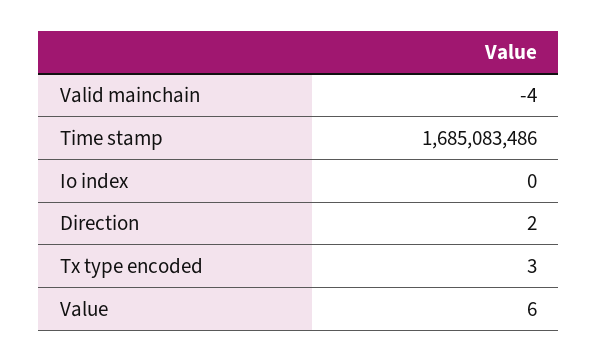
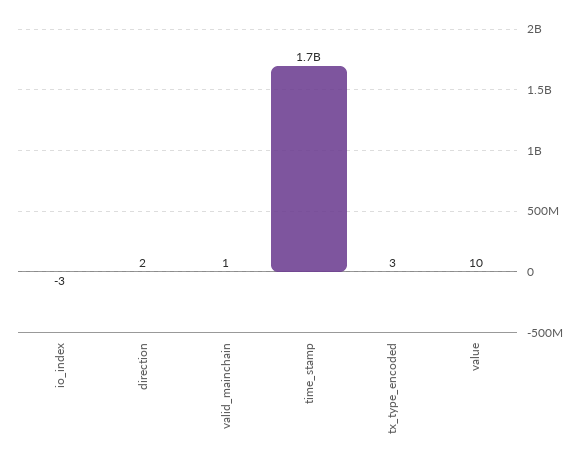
Valid mainchain: -4 -> 1
Io index: 0 -> -3
Value: 6 -> 10

